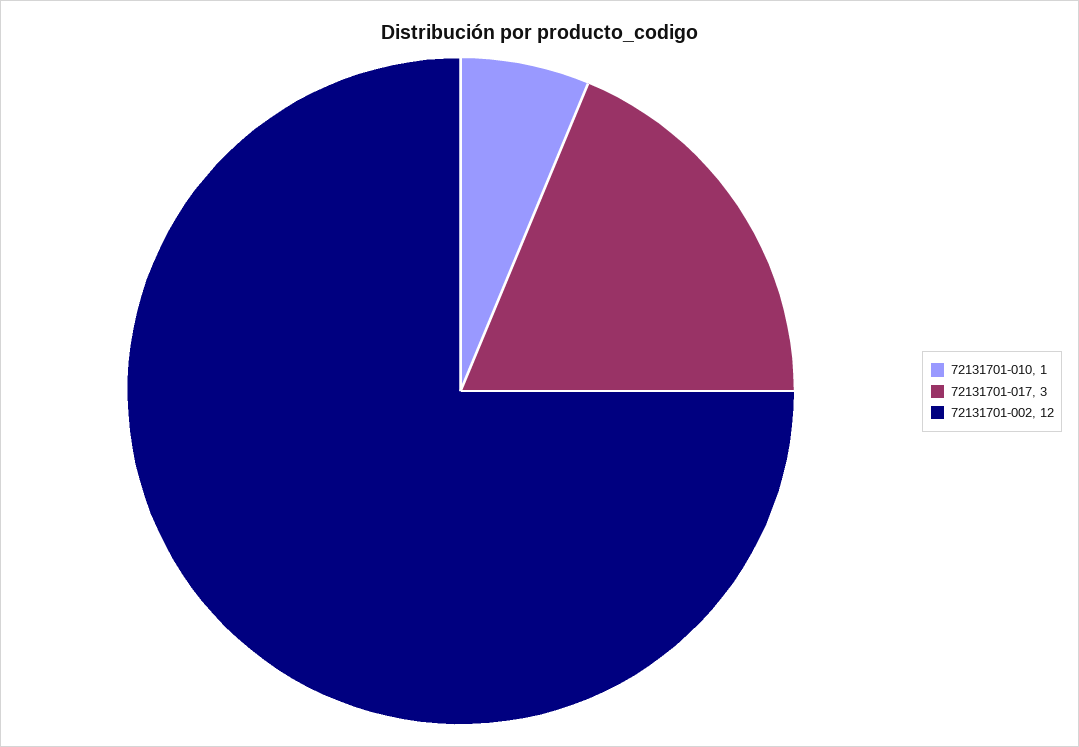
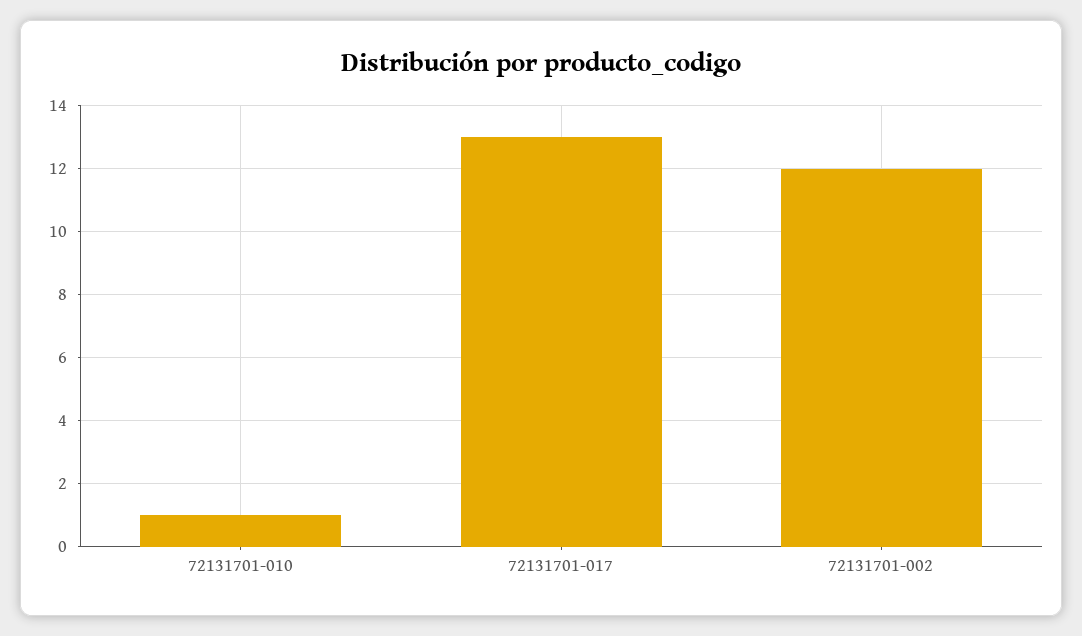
72131701-017: 3 -> 13

